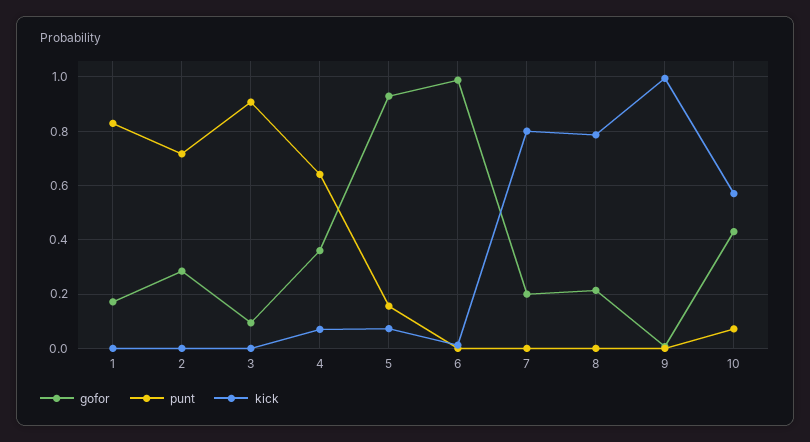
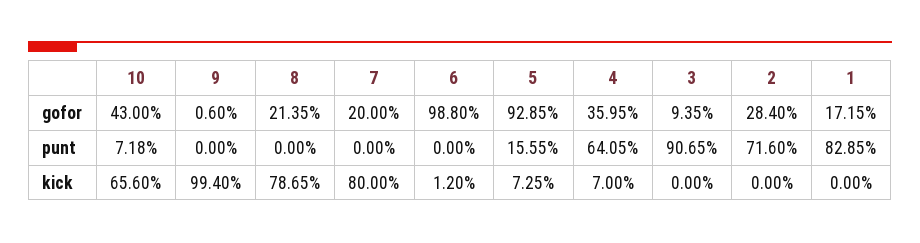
kick, 10: 0.575 -> 0.656

